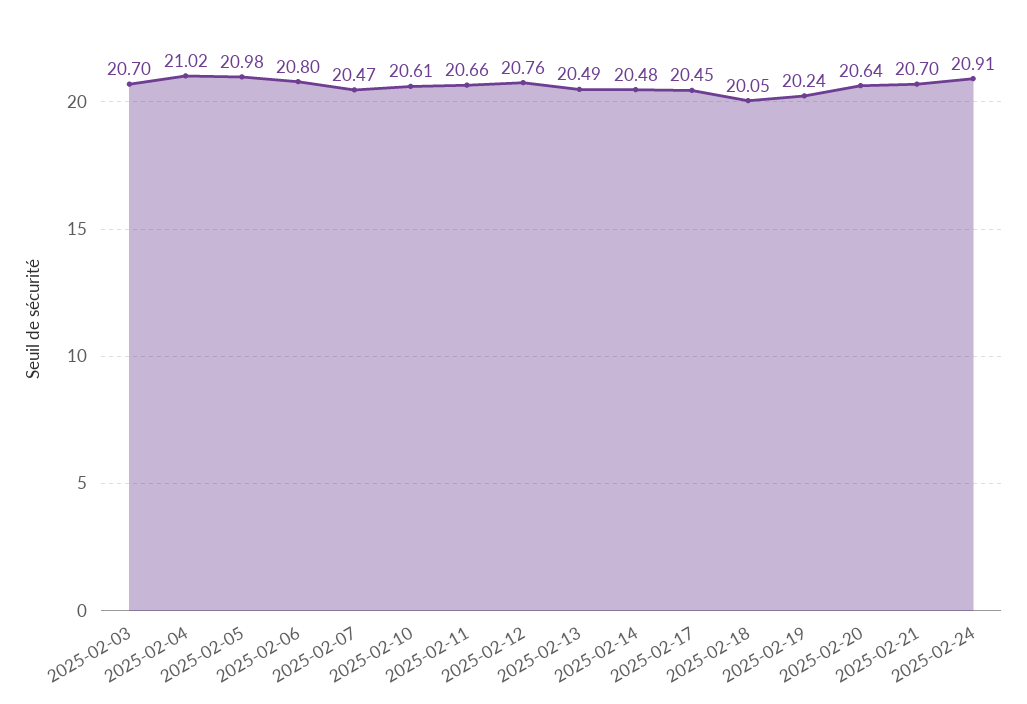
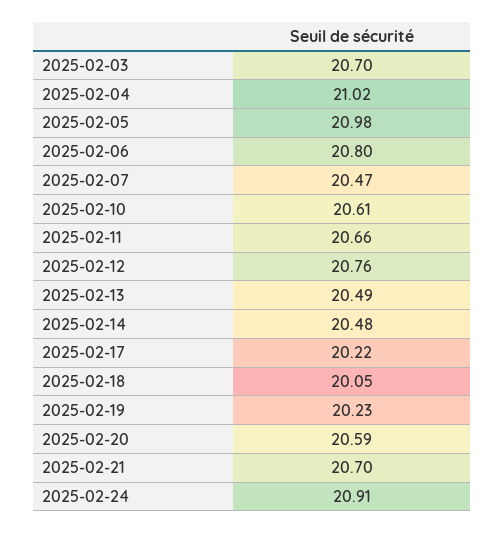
2025-02-17: 20.45 -> 20.22
2025-02-19: 20.24 -> 20.23
2025-02-20: 20.64 -> 20.59

